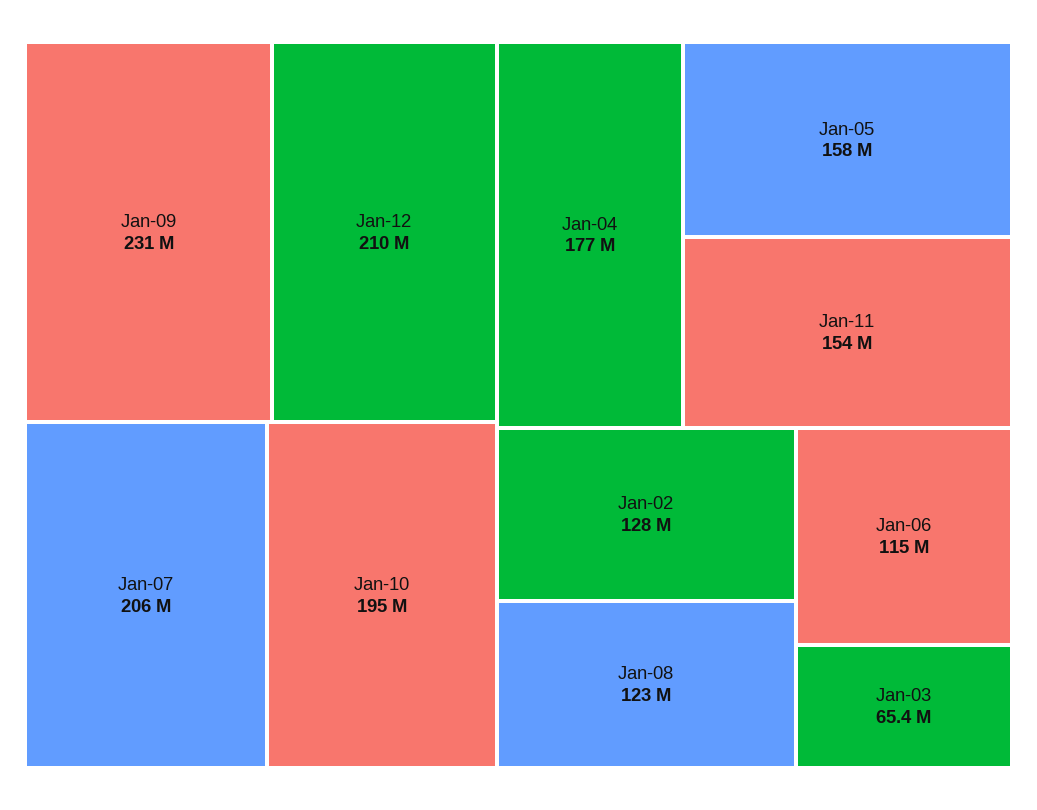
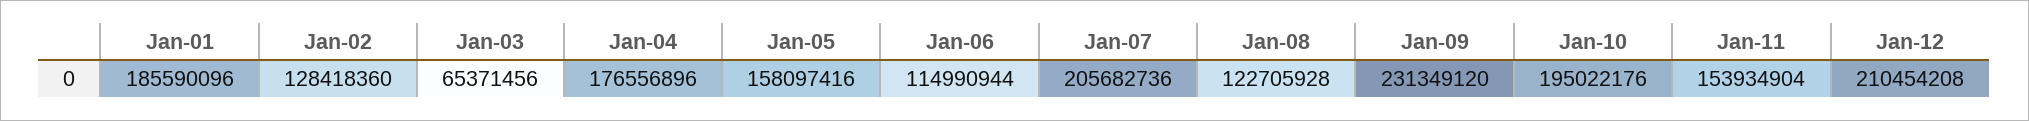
Jan-01: none -> 185590096

